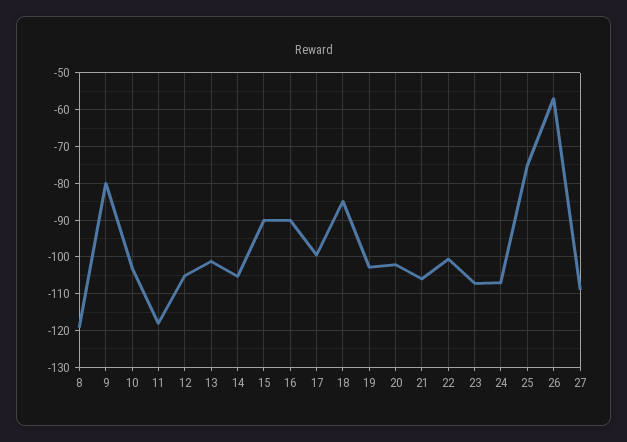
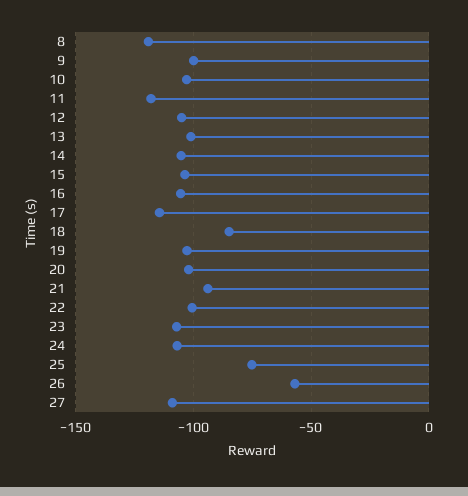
9: -80 -> -100
15: -90 -> -105
16: -90 -> -105
17: -100 -> -115
21: -106 -> -95

